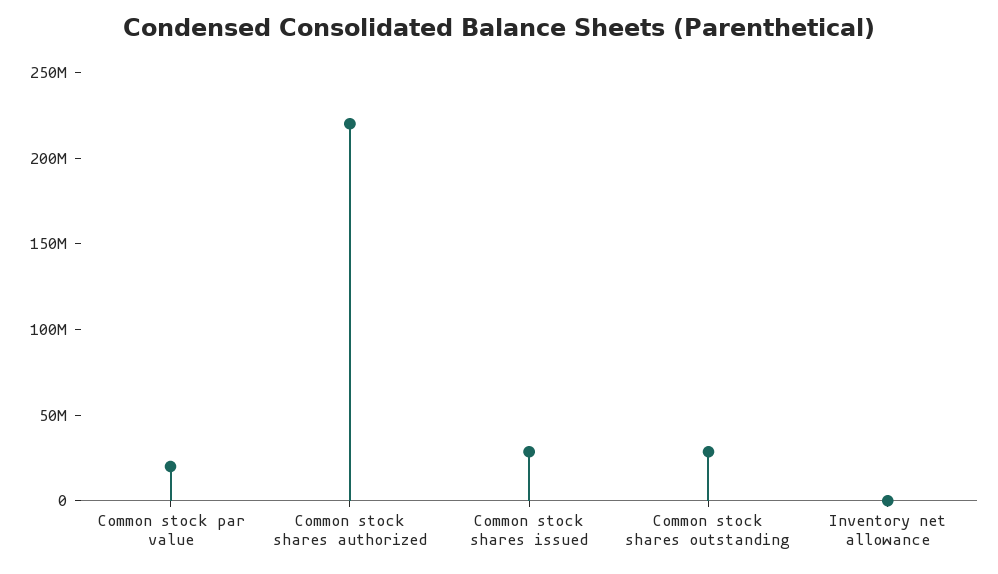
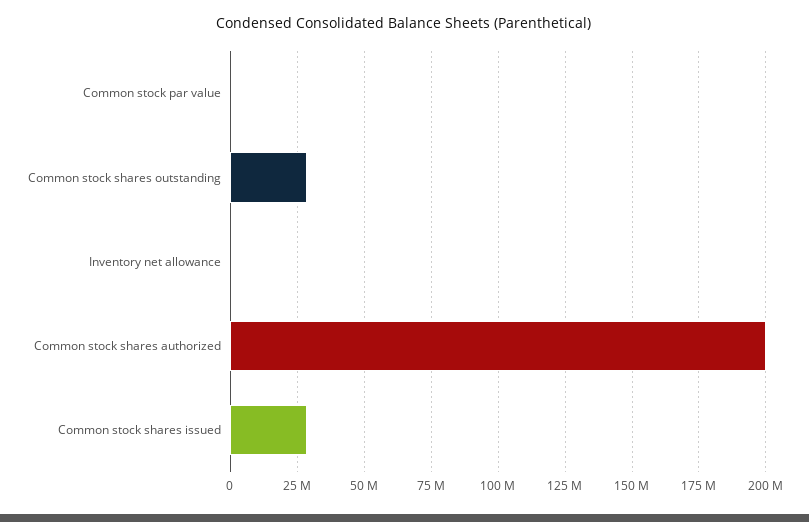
Common stock par value: 20000000 -> 0
Common stock shares authorized: 220000000 -> 200000000

